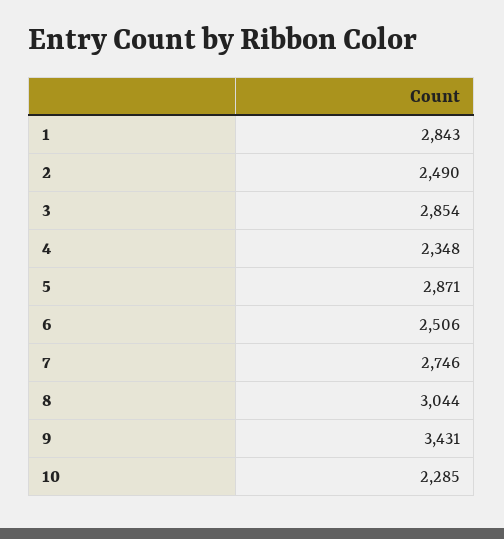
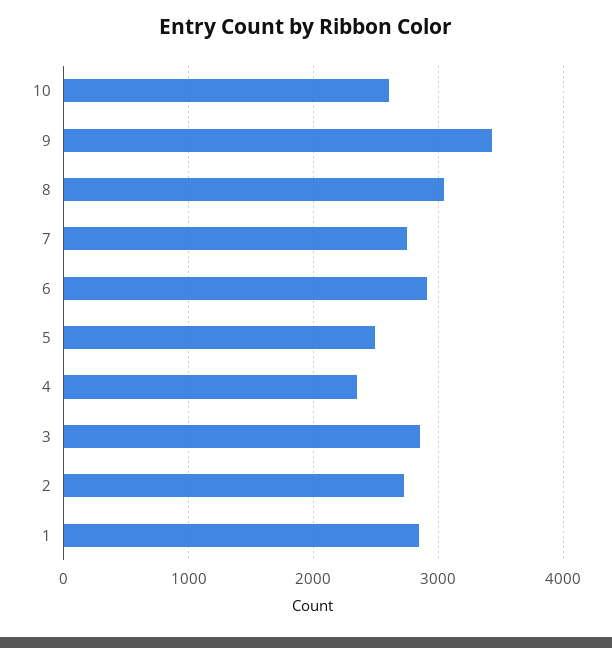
2: 2490 -> 2700
5: 2871 -> 2500
6: 2506 -> 2900
10: 2285 -> 2600

